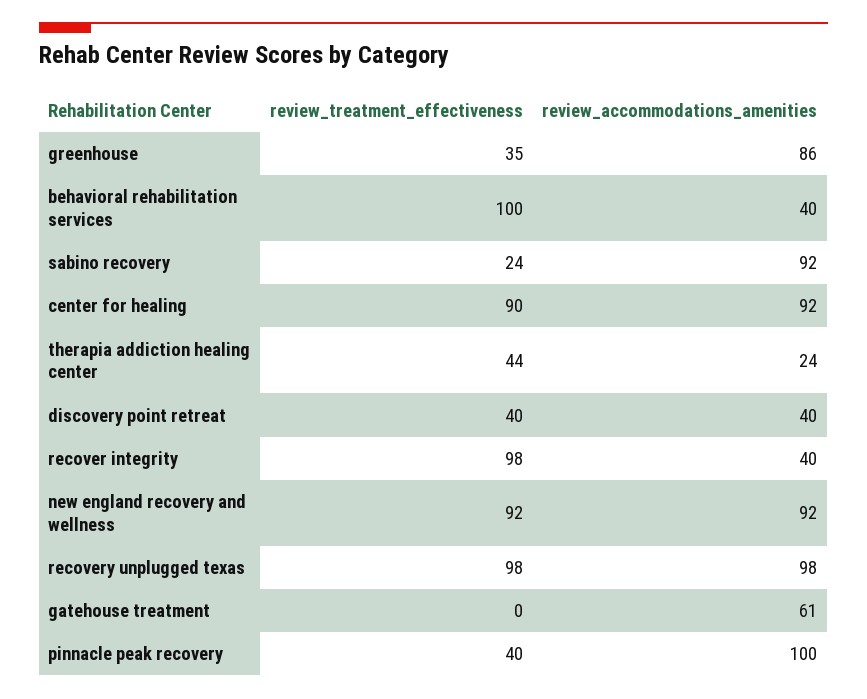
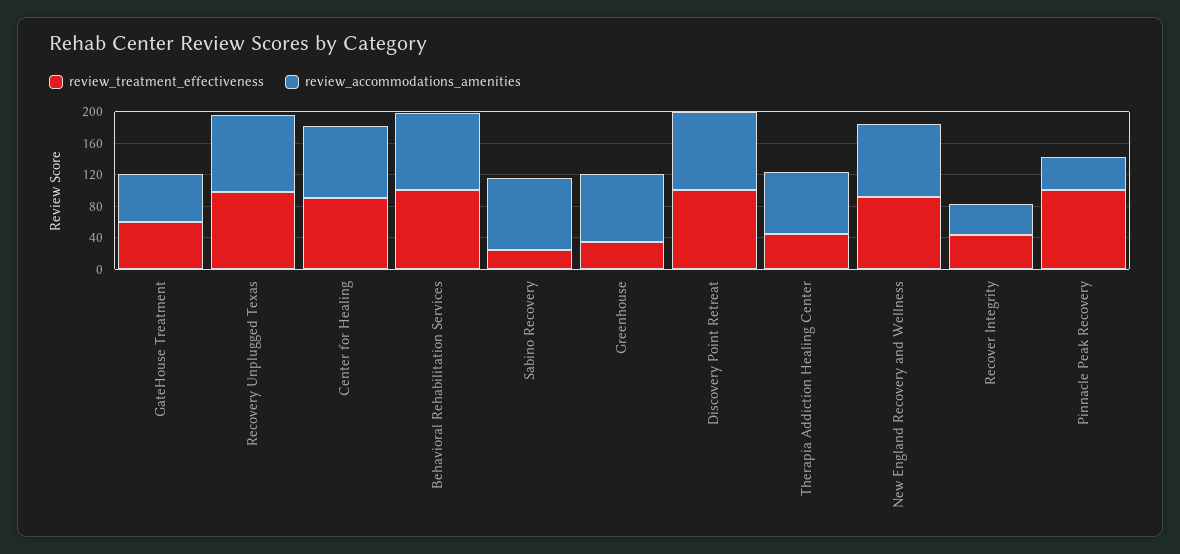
review_accommodations_amenities, behavioral rehabilitation services: 40 -> 100
review_accommodations_amenities, therapia addiction healing center: 24 -> 80
review_treatment_effectiveness, discovery point retreat: 40 -> 100
review_accommodations_amenities, discovery point retreat: 40 -> 100
review_treatment_effectiveness, recover integrity: 98 -> 40
review_treatment_effectiveness, gatehouse treatment: 0 -> 60
review_treatment_effectiveness, pinnacle peak recovery: 40 -> 100
review_accommodations_amenities, pinnacle peak recovery: 100 -> 40

